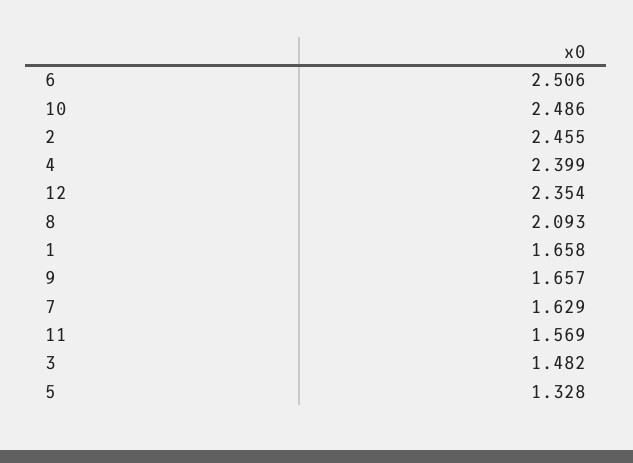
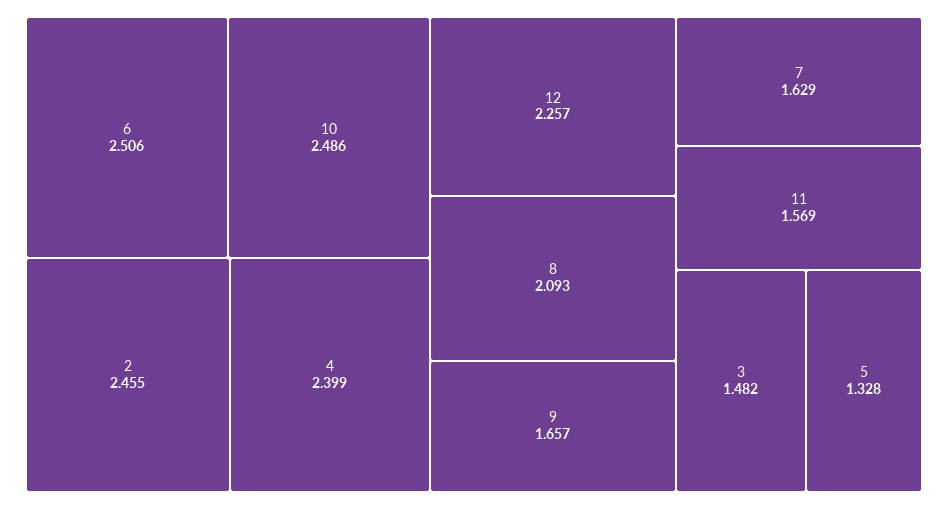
12: 2.354 -> 2.257
1: 1.658 -> none

